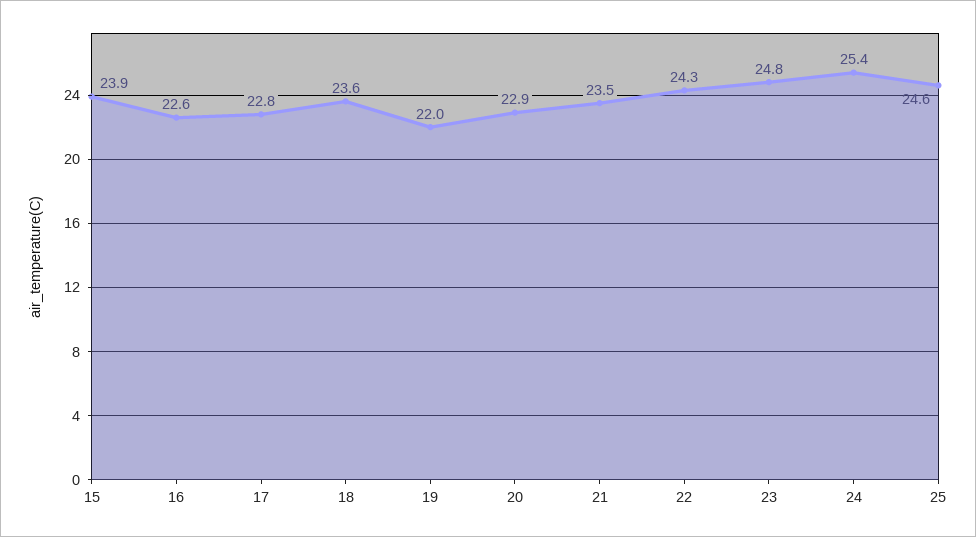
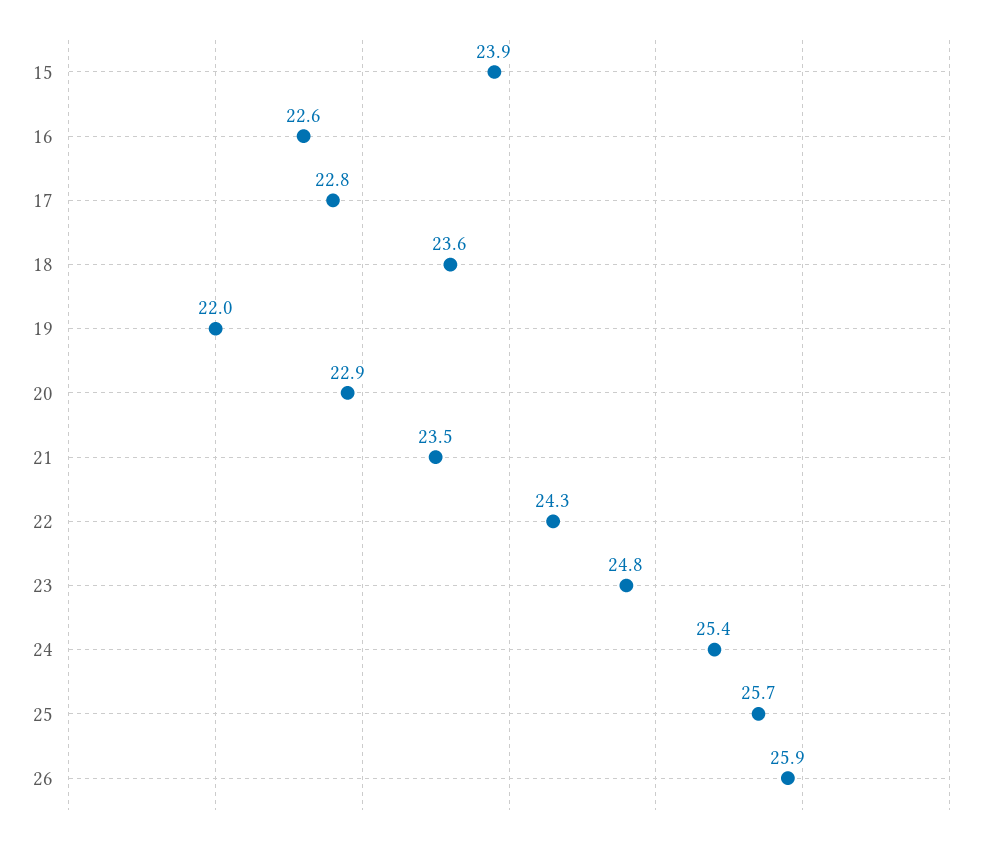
25: 24.6 -> 25.7
26: none -> 25.9

